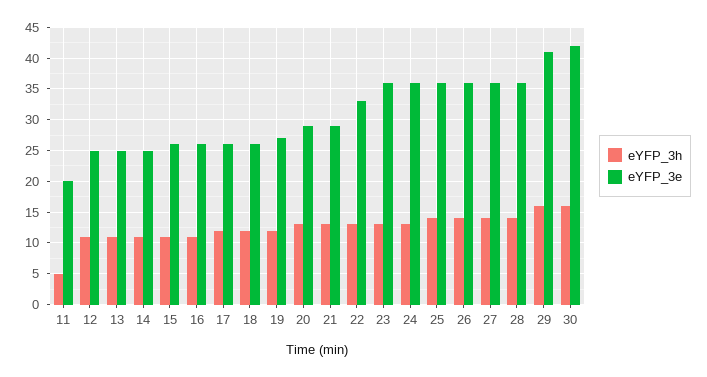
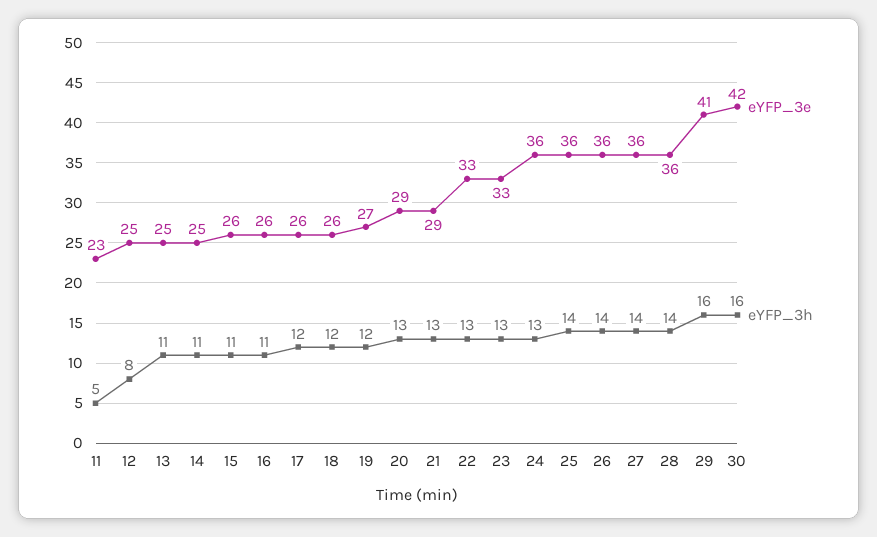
eYFP_3e, 11: 20 -> 23
eYFP_3h, 12: 11 -> 8
eYFP_3e, 23: 36 -> 33

